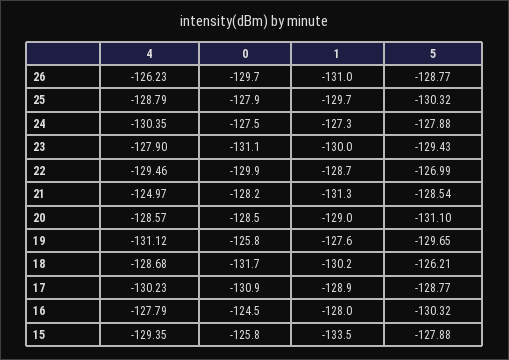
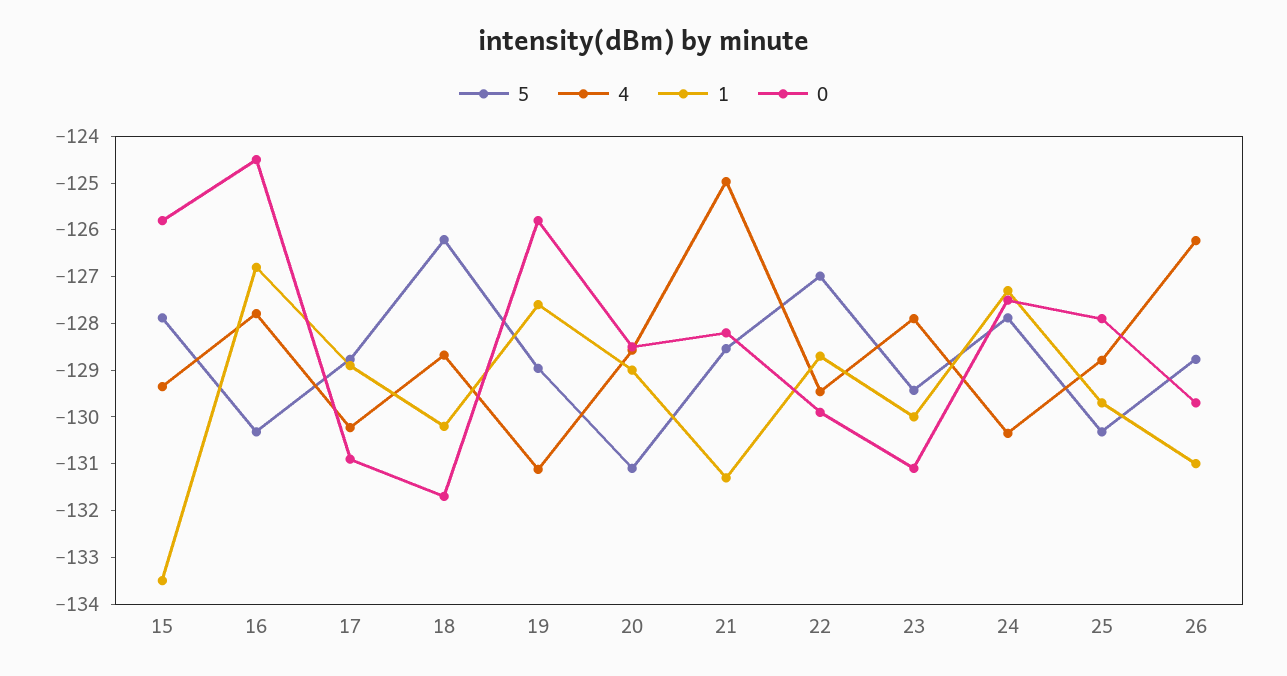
5, 19: -129.65 -> -129
1, 16: -128 -> -126.8

